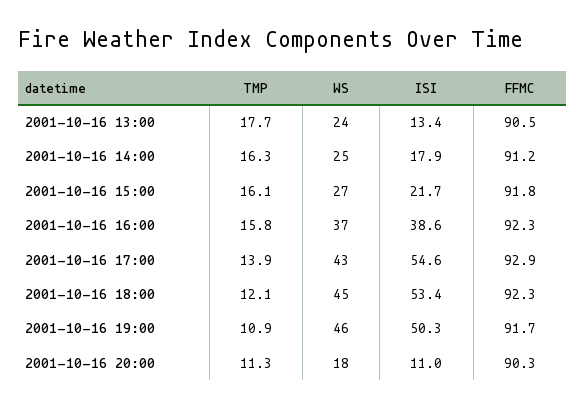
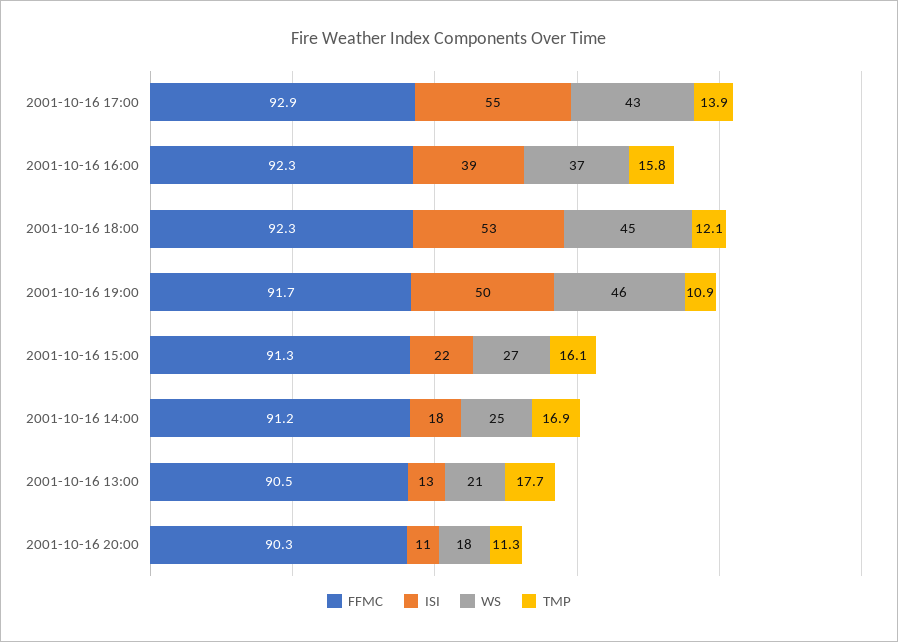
WS, 2001-10-16 13:00: 24 -> 21
TMP, 2001-10-16 14:00: 16.3 -> 16.9
FFMC, 2001-10-16 15:00: 91.8 -> 91.3

